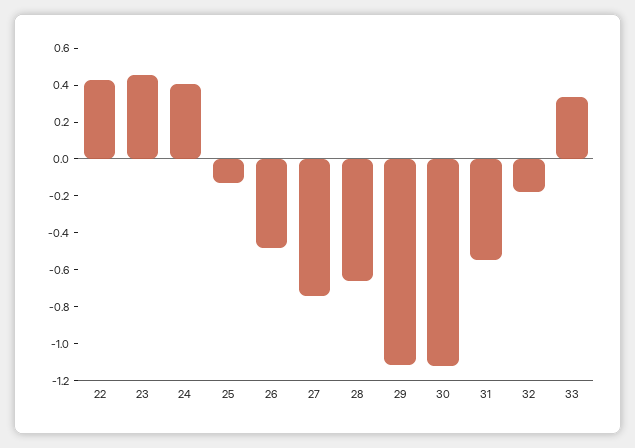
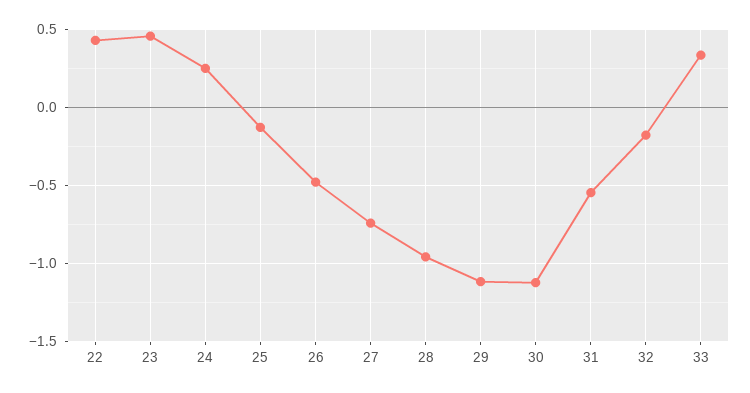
24: 0.4 -> 0.25
28: -0.65 -> -0.95

